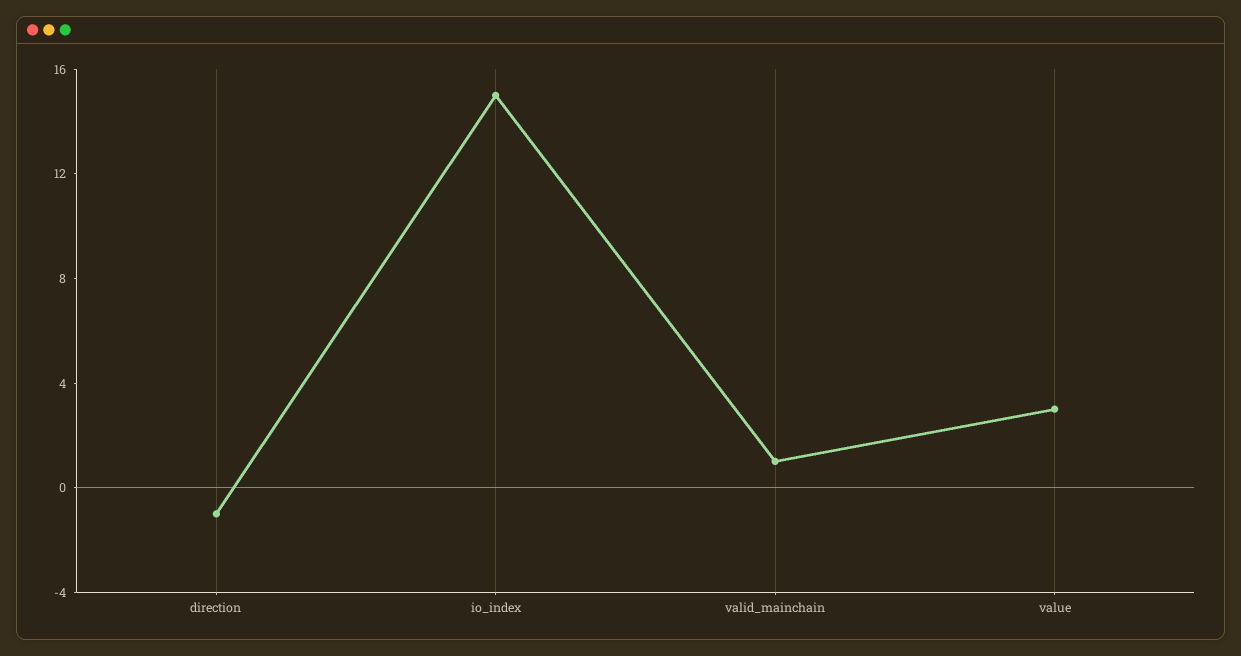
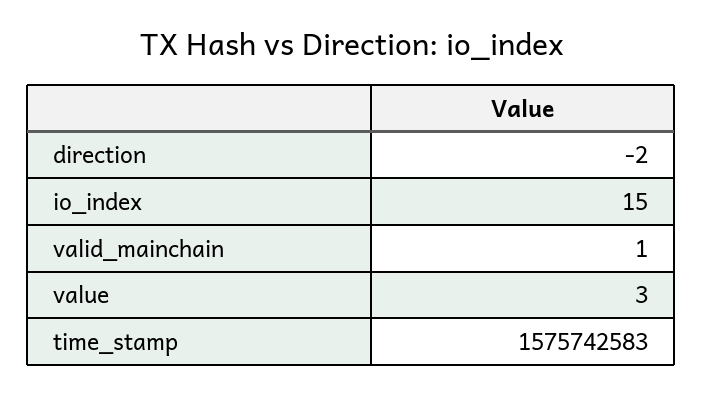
direction: -1 -> -2
time_stamp: none -> 1575742583

